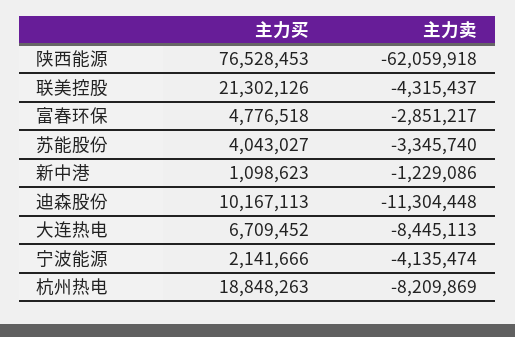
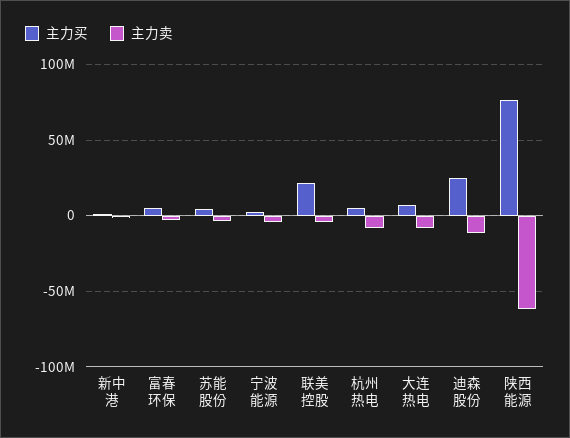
主力买, 迪森股份: 10167113 -> 25000000
主力买, 杭州热电: 18848263 -> 5000000

